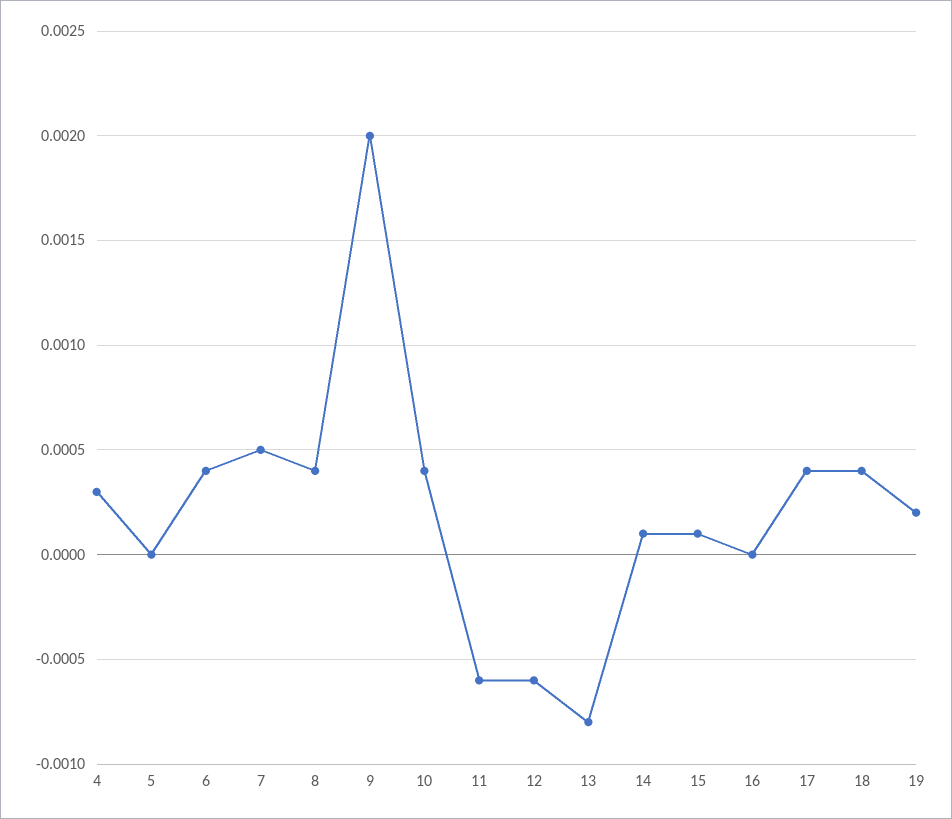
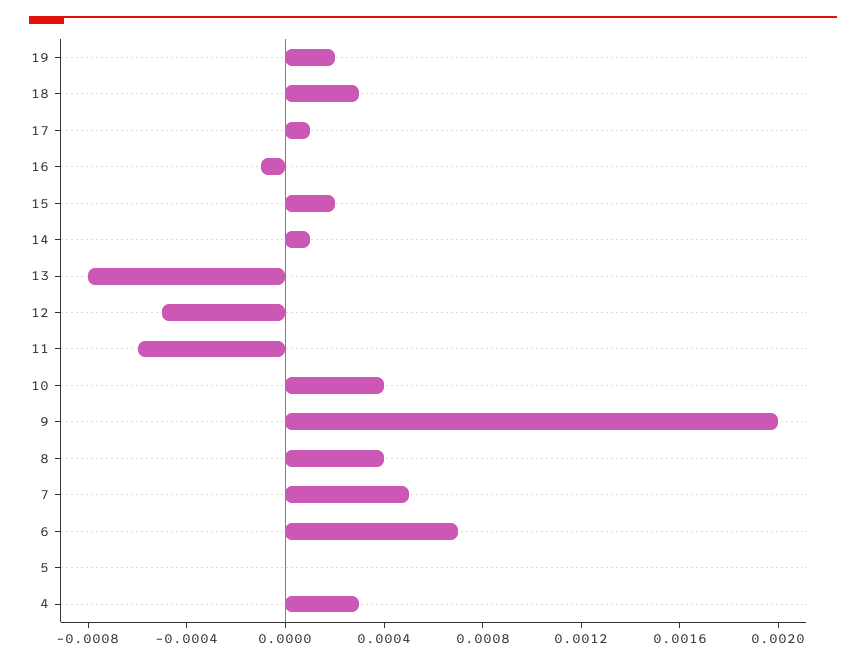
6: 0.0004 -> 0.0007
12: -0.0006 -> -0.0005
15: 0.0001 -> 0.0002
16: 0 -> -0.0001
17: 0.0004 -> 0.0001
18: 0.0004 -> 0.0003

